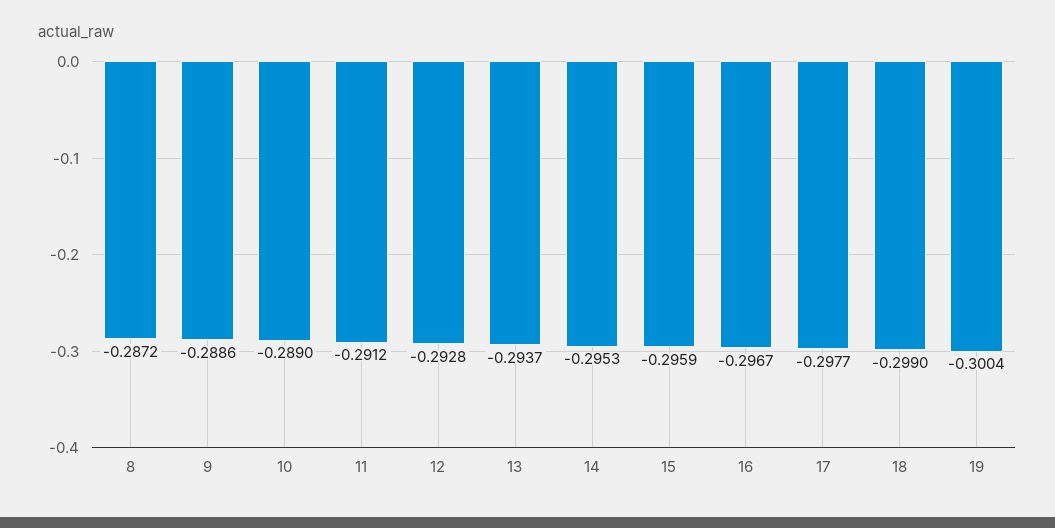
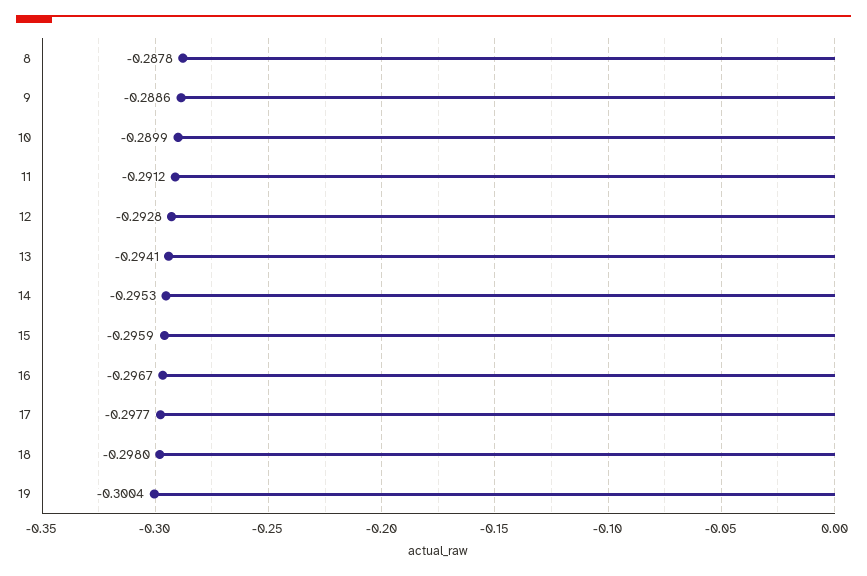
8: -0.2872 -> -0.2878
10: -0.289 -> -0.2899
13: -0.2937 -> -0.2941
18: -0.299 -> -0.298

